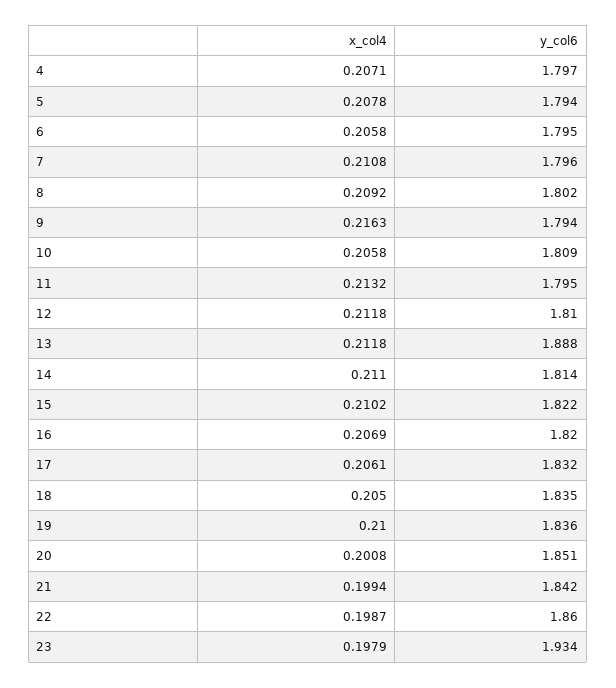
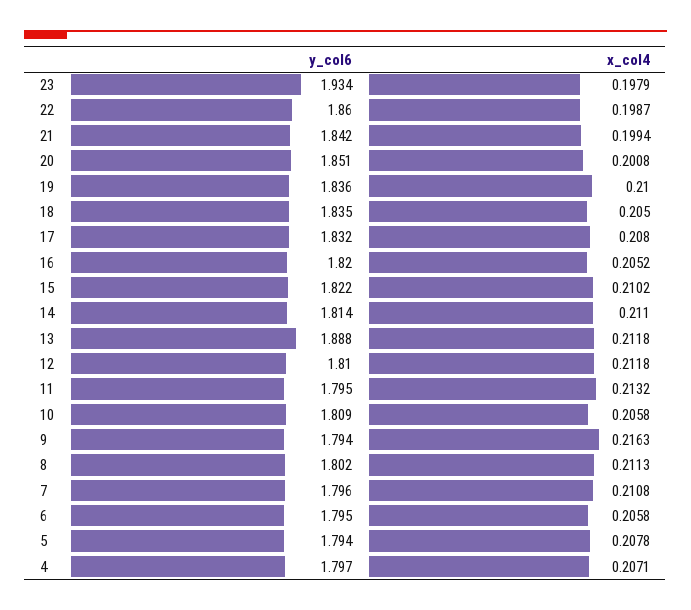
x_col4, 8: 0.2092 -> 0.2113
x_col4, 16: 0.2069 -> 0.2052
x_col4, 17: 0.2061 -> 0.208

